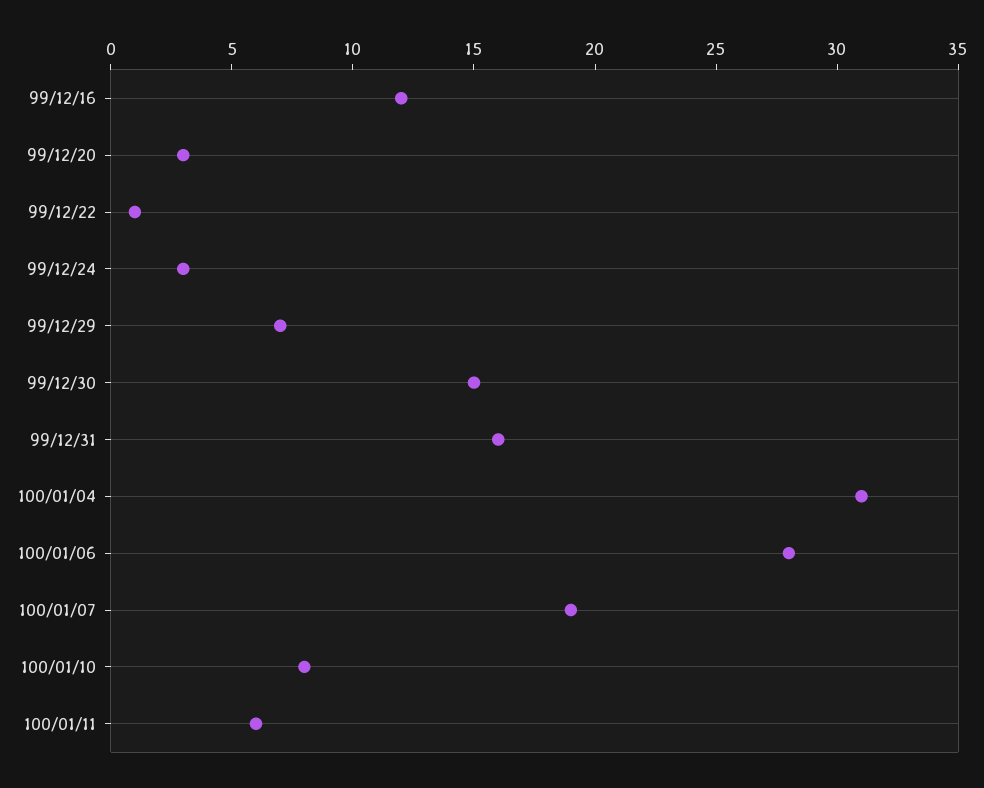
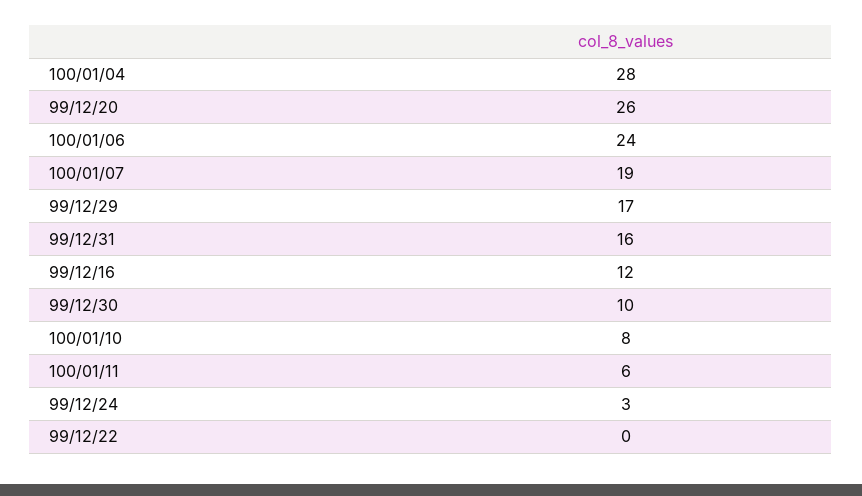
99/12/20: 3 -> 26
99/12/22: 1 -> 0
99/12/29: 7 -> 17
99/12/30: 15 -> 10
100/01/04: 31 -> 28
100/01/06: 28 -> 24

